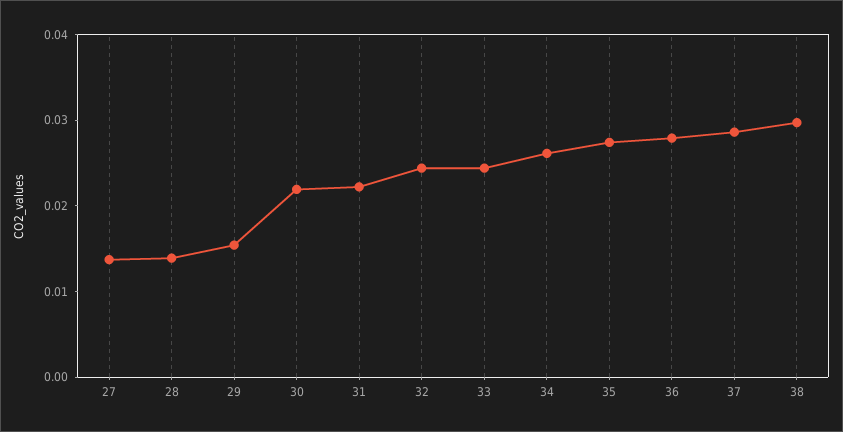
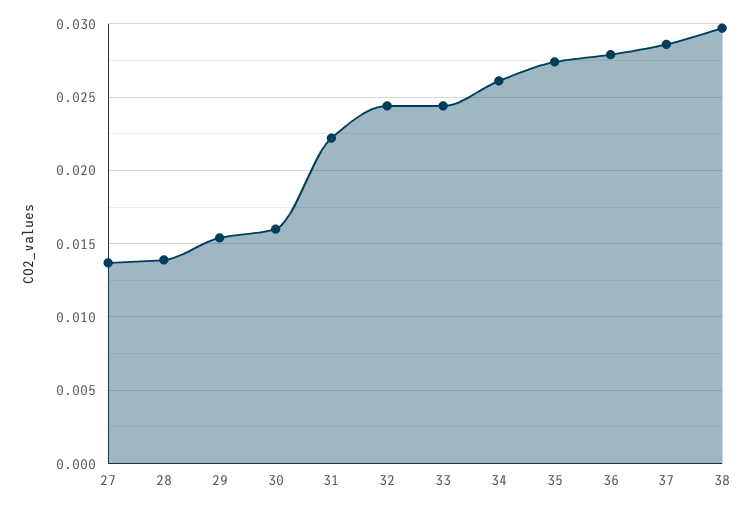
30: 0.022 -> 0.016

